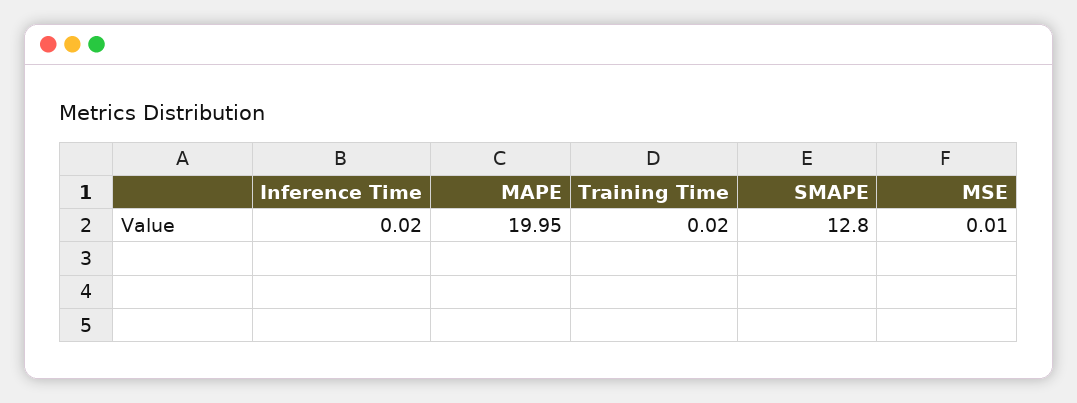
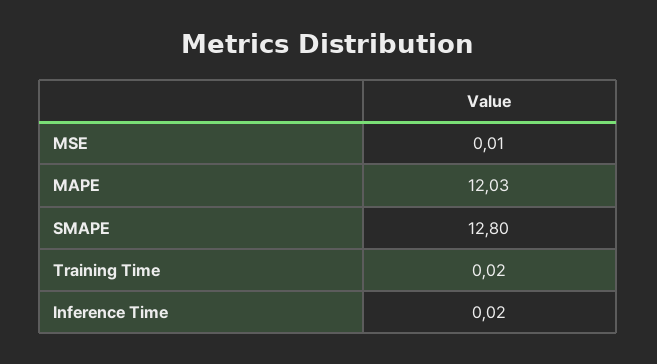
MAPE: 19.95 -> 12.03

